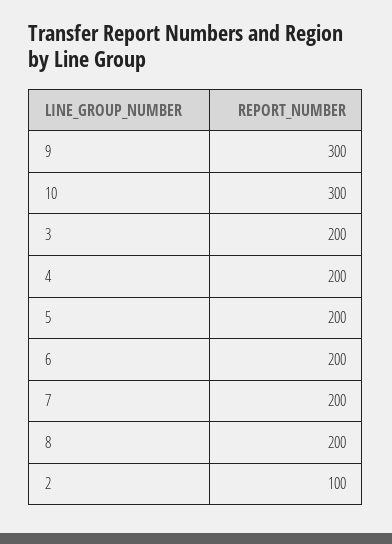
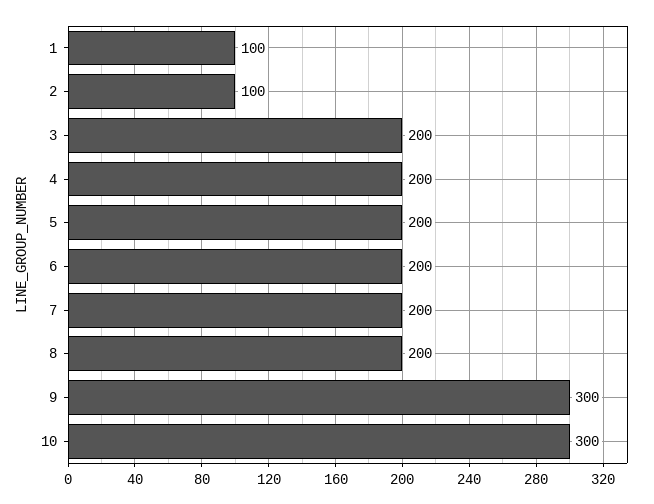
1: none -> 100

